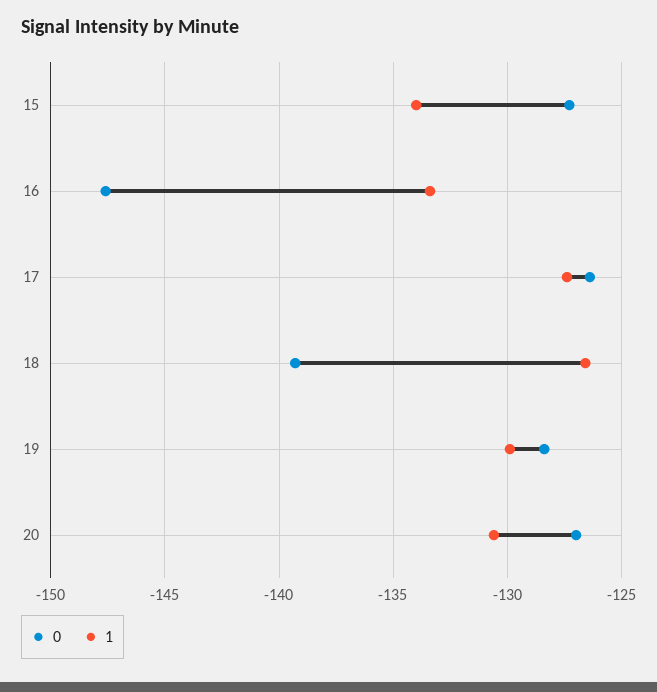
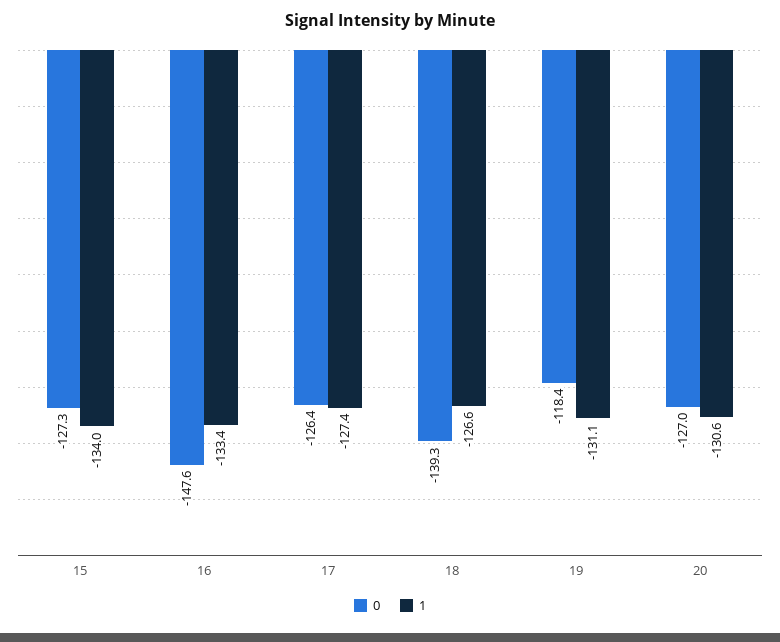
0, 19: -128.5 -> -118.4
1, 19: -130 -> -131.1

